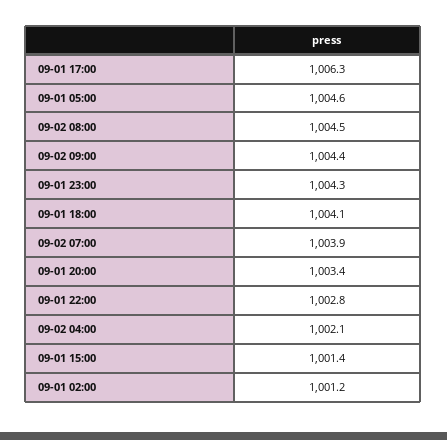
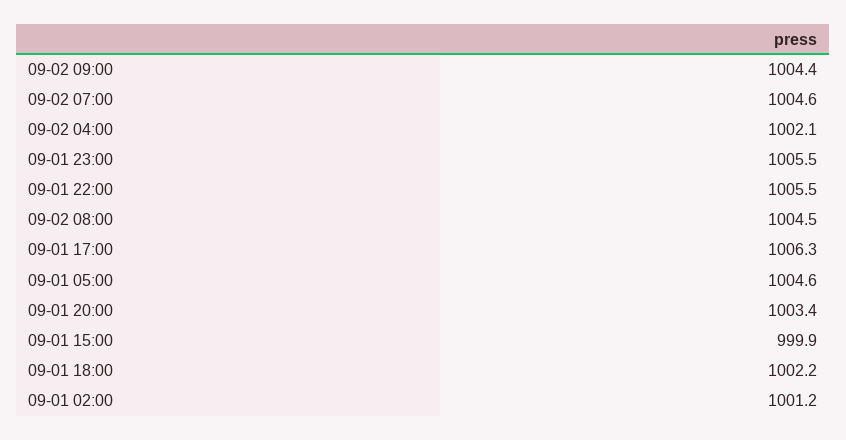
09-01 23:00: 1004.3 -> 1005.5
09-01 18:00: 1004.1 -> 1002.2
09-02 07:00: 1003.9 -> 1004.6
09-01 22:00: 1002.8 -> 1005.5
09-01 15:00: 1001.4 -> 999.9

